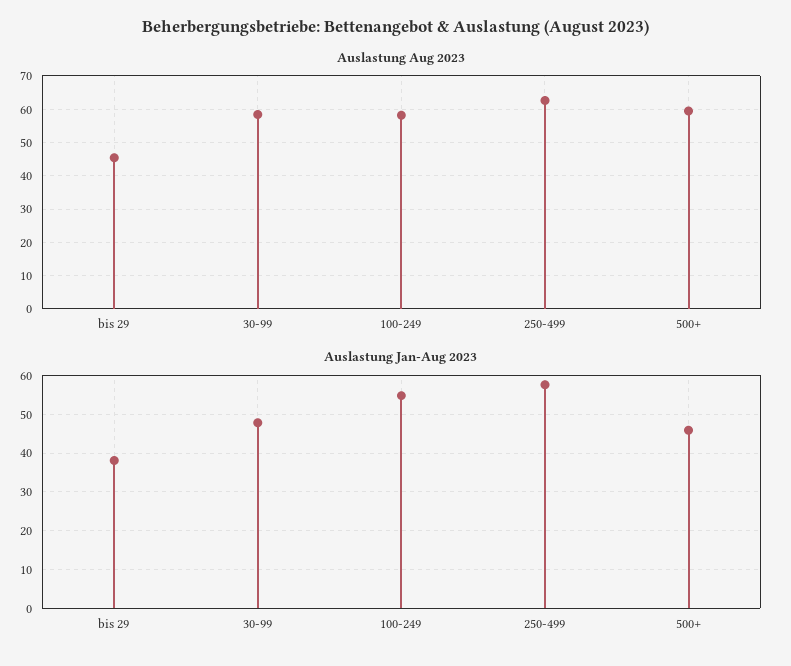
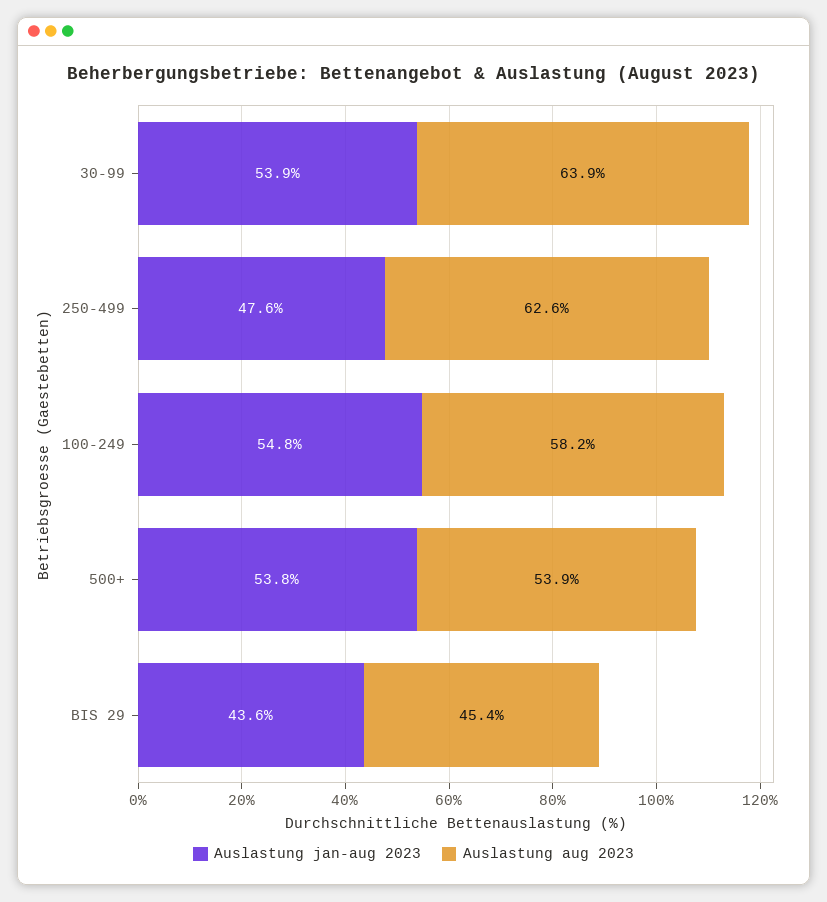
Auslastung Aug 2023, 30-99: 58 -> 63.9
Auslastung Aug 2023, 500+: 60 -> 53.9
Auslastung Jan-Aug 2023, bis 29: 38 -> 43.6
Auslastung Jan-Aug 2023, 30-99: 48 -> 53.9
Auslastung Jan-Aug 2023, 250-499: 58 -> 47.6
Auslastung Jan-Aug 2023, 500+: 46 -> 53.8

